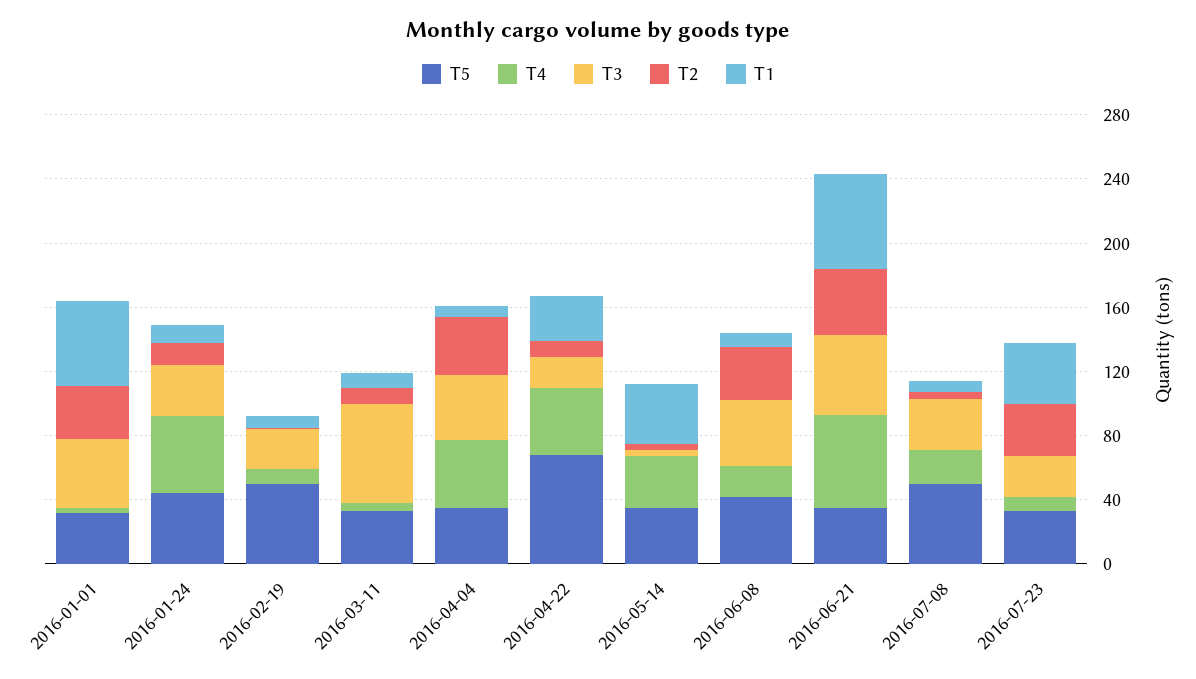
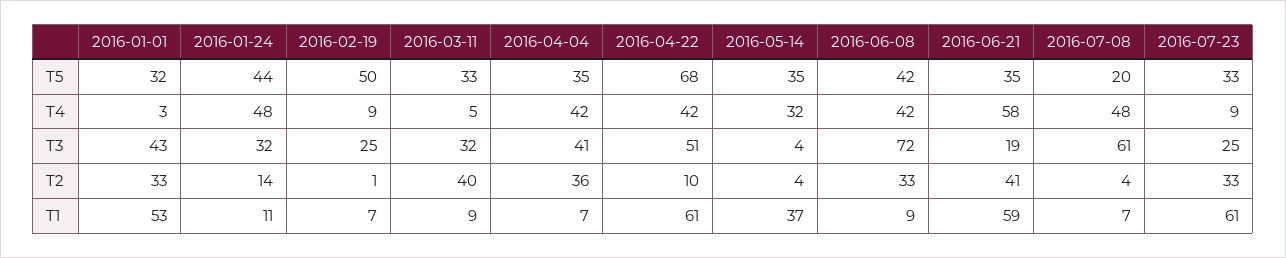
T3, 2016-03-11: 60 -> 32
T2, 2016-03-11: 10 -> 40
T3, 2016-04-22: 20 -> 51
T1, 2016-04-22: 30 -> 61
T4, 2016-06-08: 20 -> 42
T3, 2016-06-08: 40 -> 72
T3, 2016-06-21: 50 -> 19
T5, 2016-07-08: 50 -> 20
T4, 2016-07-08: 20 -> 48
T3, 2016-07-08: 30 -> 61
T1, 2016-07-23: 40 -> 61

